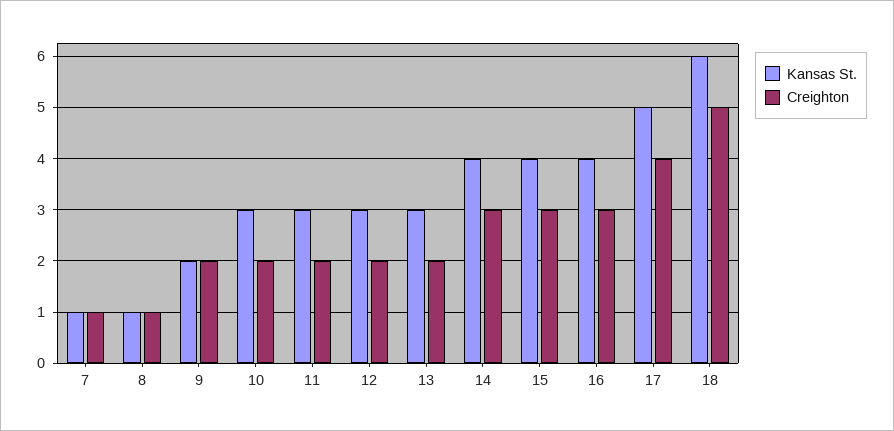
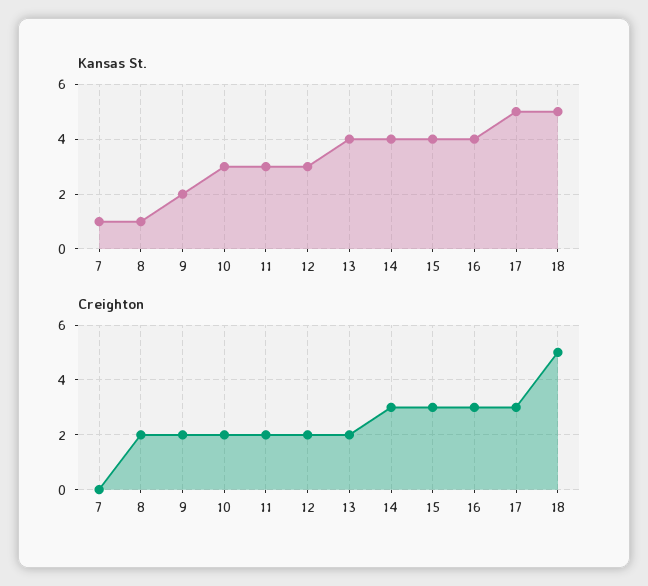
Creighton, 7: 1 -> 0
Creighton, 8: 1 -> 2
Kansas St., 13: 3 -> 4
Creighton, 17: 4 -> 3
Kansas St., 18: 6 -> 5

